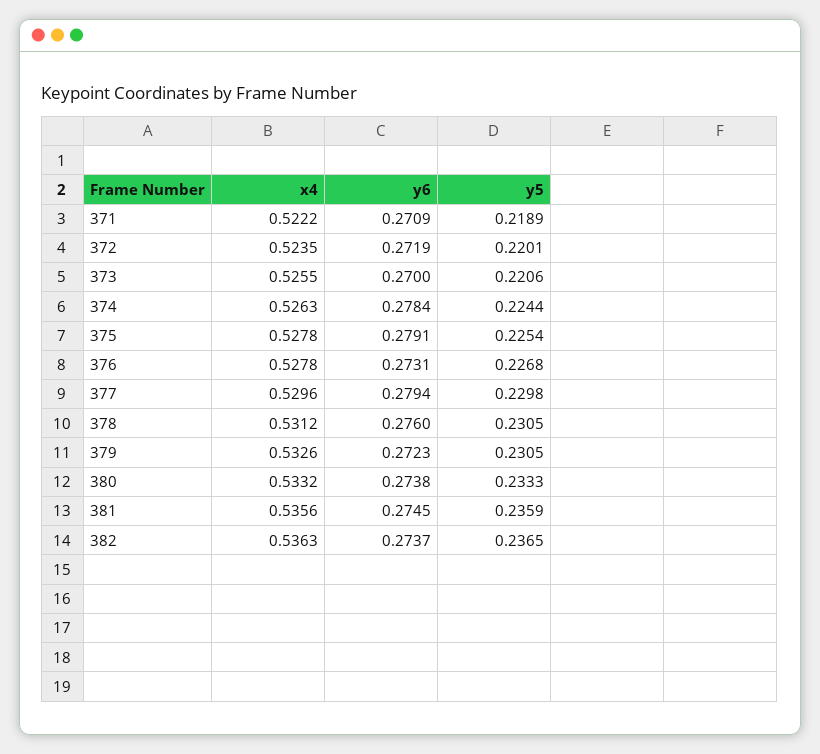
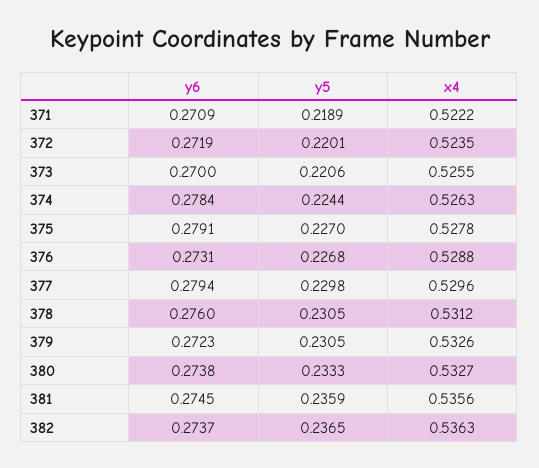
y5, 375: 0.2254 -> 0.227
x4, 376: 0.5278 -> 0.5288
x4, 380: 0.5332 -> 0.5327

